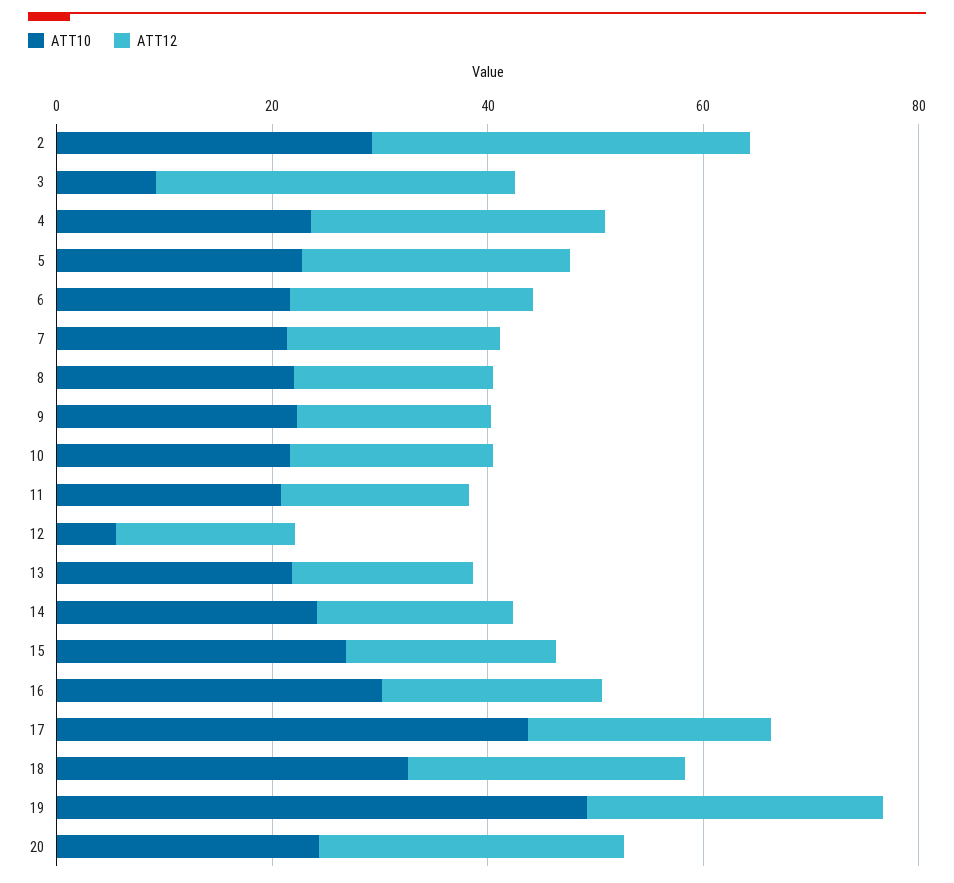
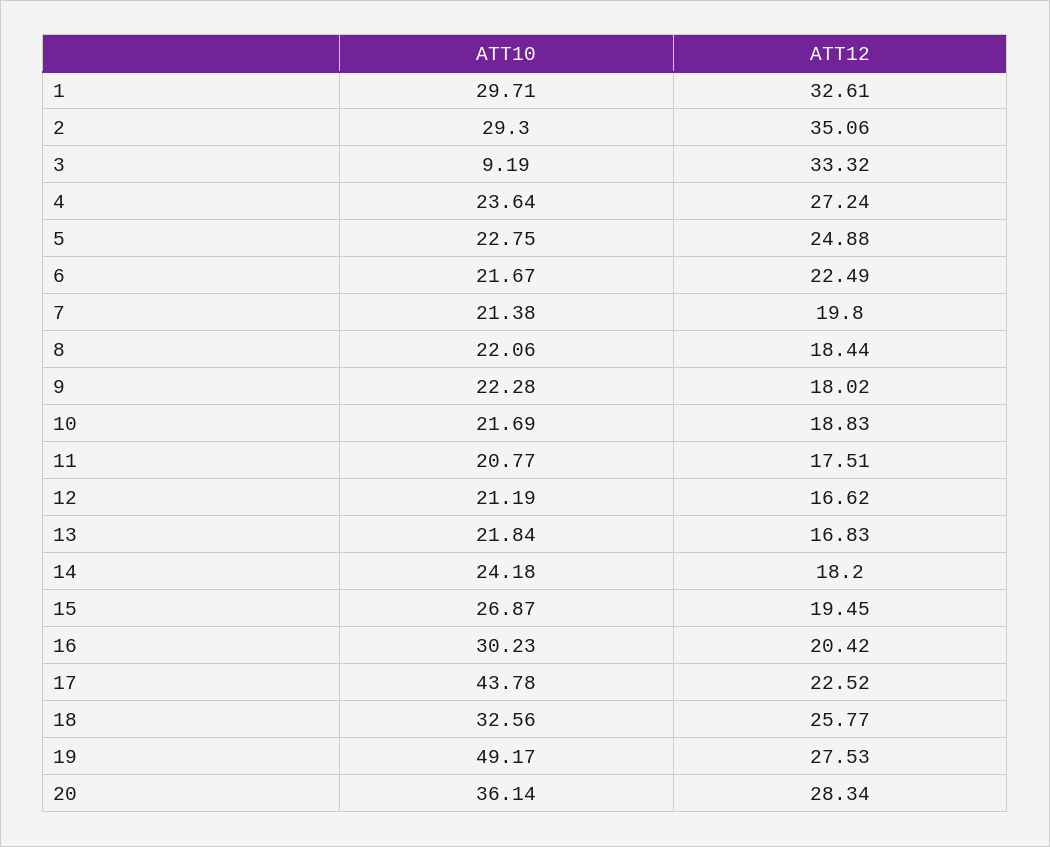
ATT10, 12: 5 -> 21.19
ATT10, 20: 25 -> 36.14
ATT10, 1: none -> 29.71
ATT12, 1: none -> 32.61

